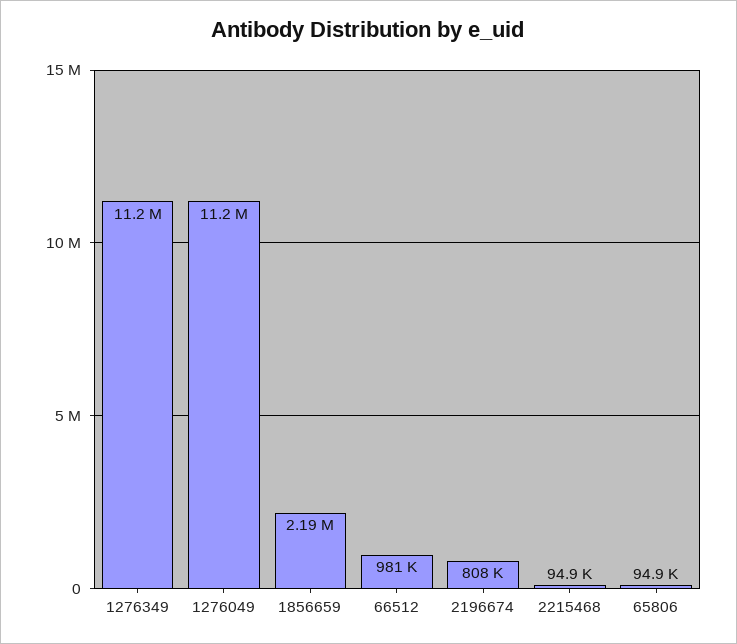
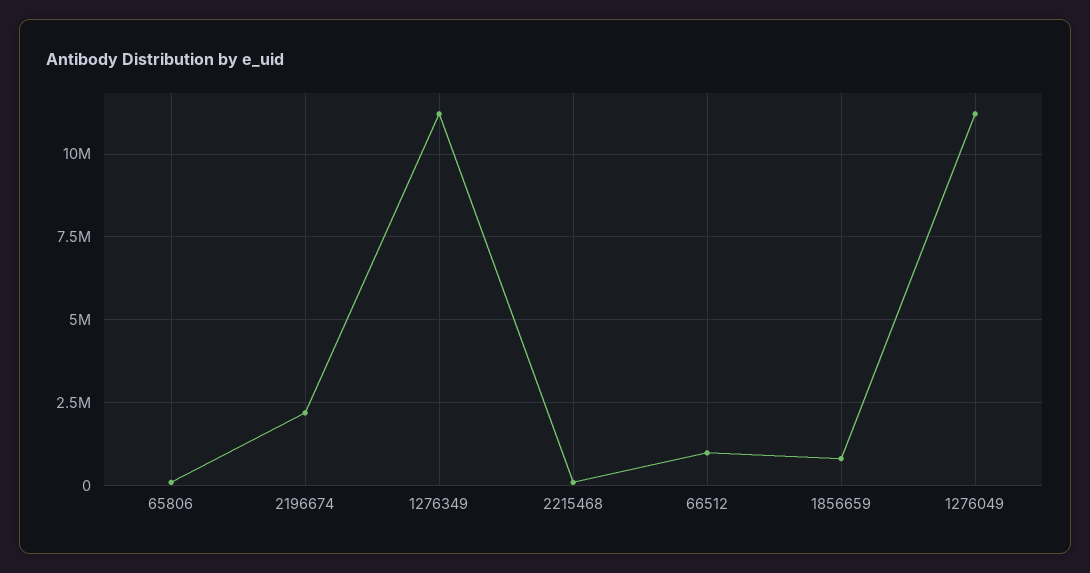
1856659: 2190000 -> 750000
2196674: 808000 -> 2250000

